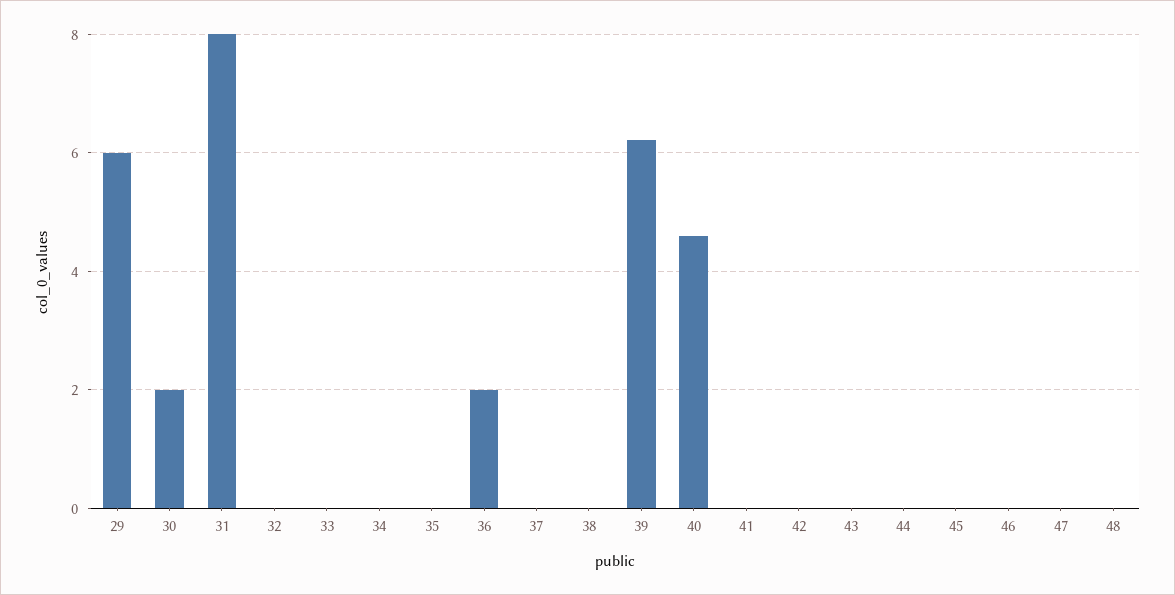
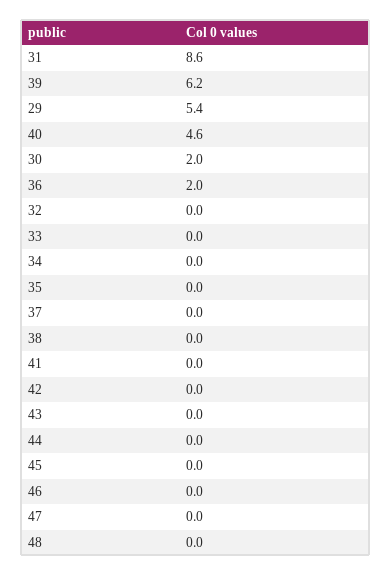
29: 6 -> 5.4
31: 8 -> 8.6

